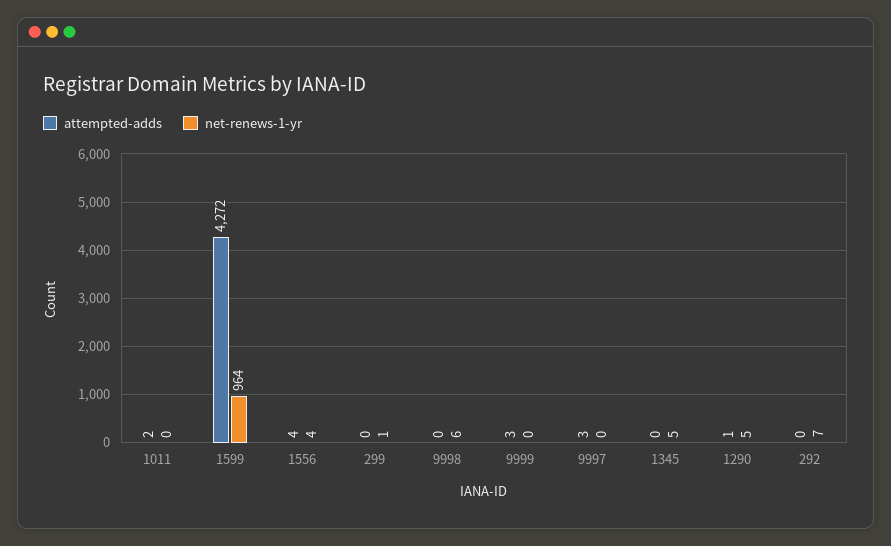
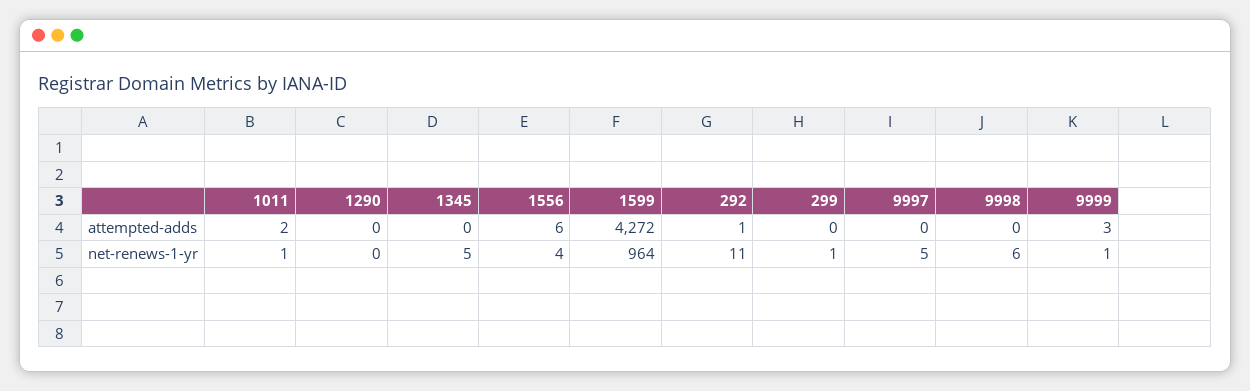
net-renews-1-yr, 1011: 0 -> 1
attempted-adds, 1556: 4 -> 6
net-renews-1-yr, 9999: 0 -> 1
attempted-adds, 9997: 3 -> 0
net-renews-1-yr, 9997: 0 -> 5
attempted-adds, 1290: 1 -> 0
net-renews-1-yr, 1290: 5 -> 0
attempted-adds, 292: 0 -> 1
net-renews-1-yr, 292: 7 -> 11

